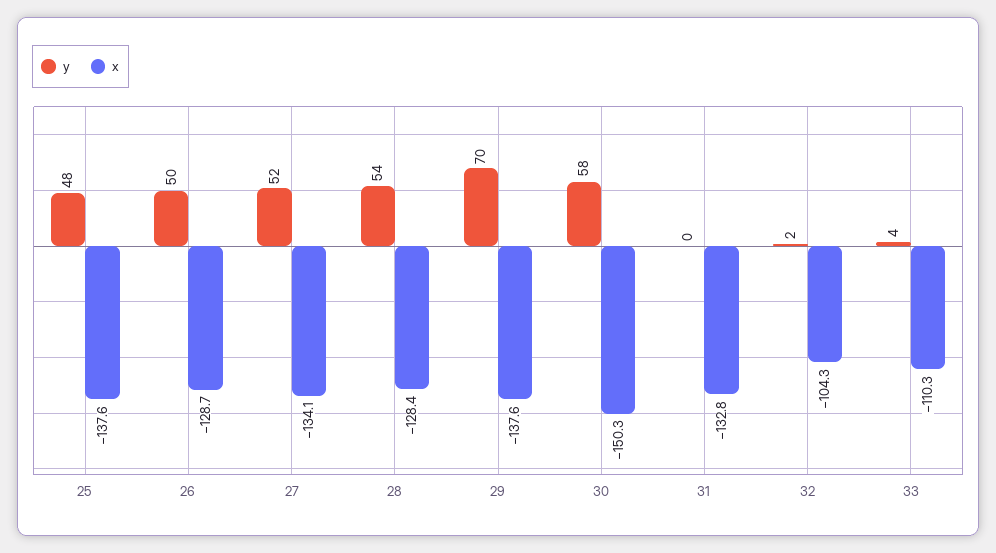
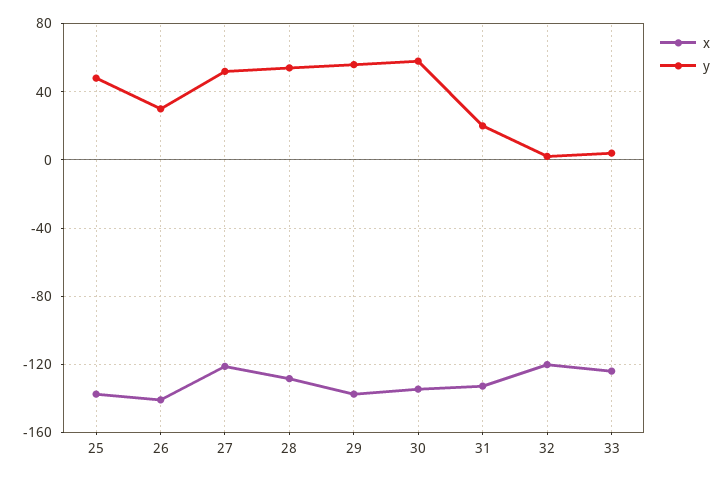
y, 26: 50 -> 30
x, 26: -128.7 -> -140
x, 27: -134.1 -> -120
y, 29: 70 -> 55
x, 30: -150.3 -> -135
y, 31: 0 -> 20
x, 32: -104.3 -> -120
x, 33: -110.3 -> -125

